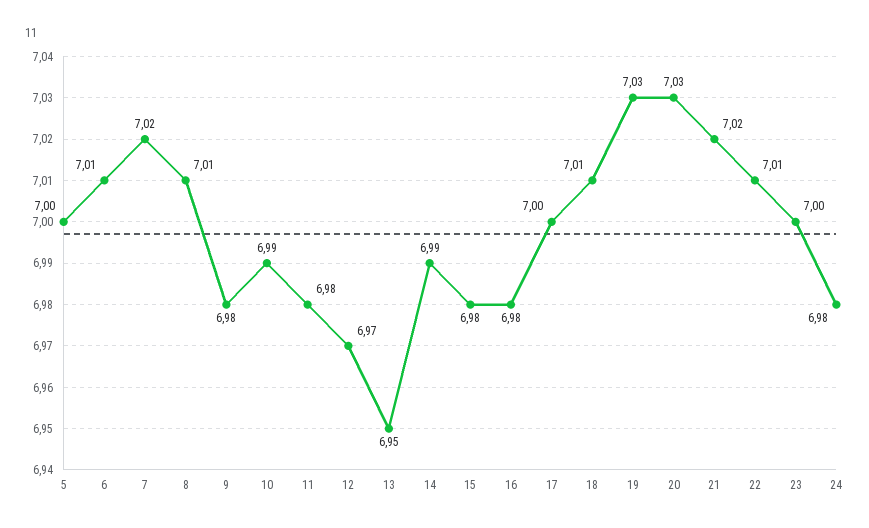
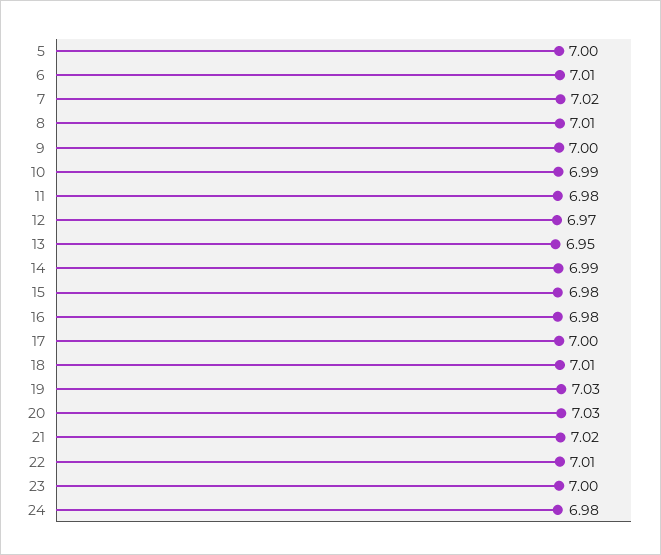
9: 6.98 -> 7

